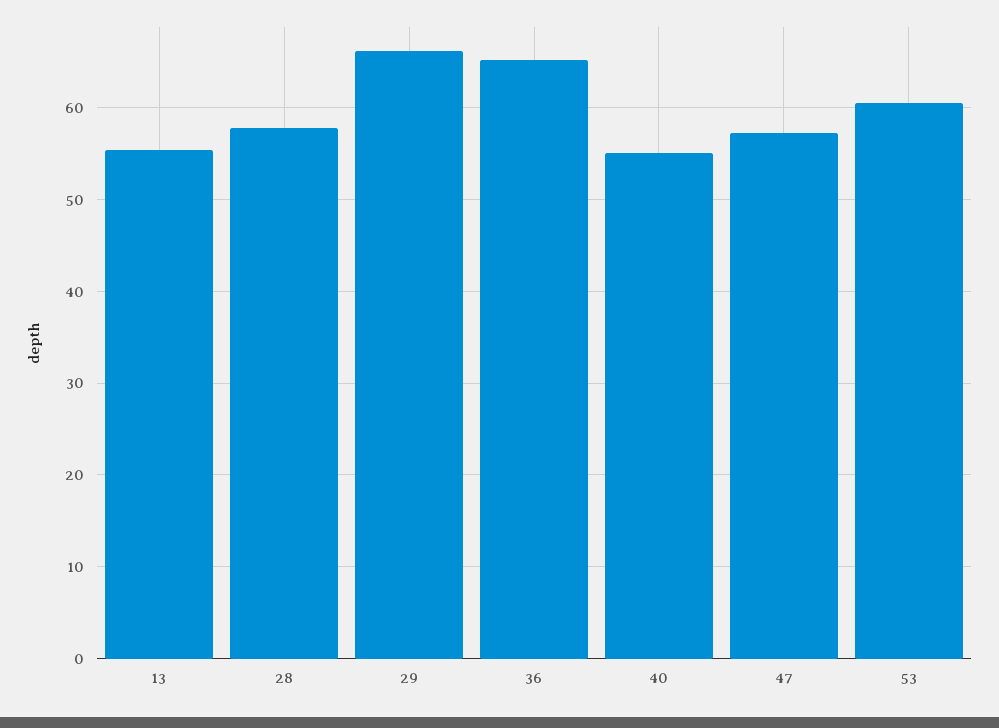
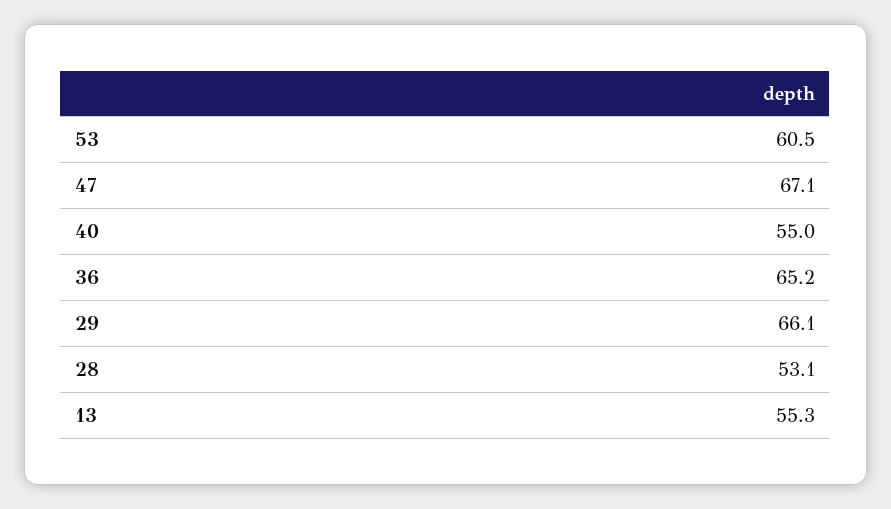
28: 58 -> 53.1
47: 57 -> 67.1

